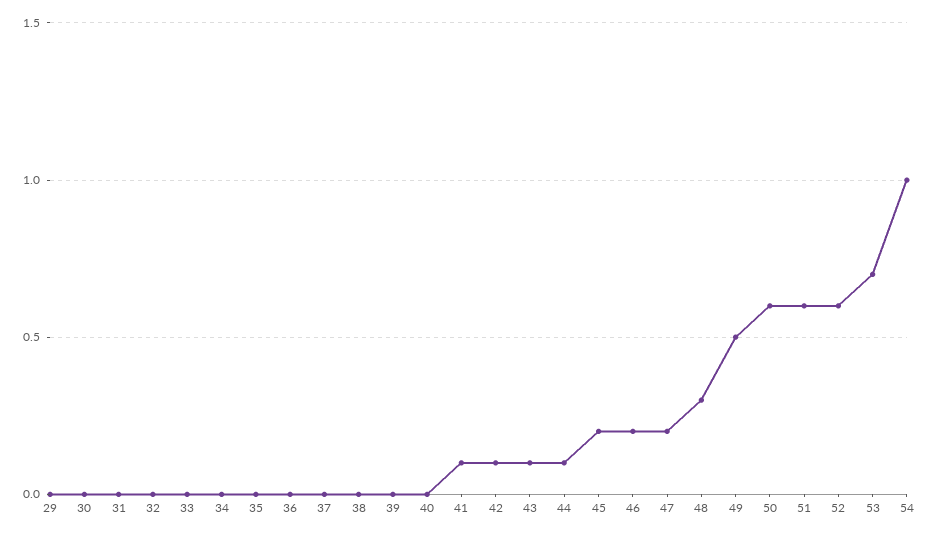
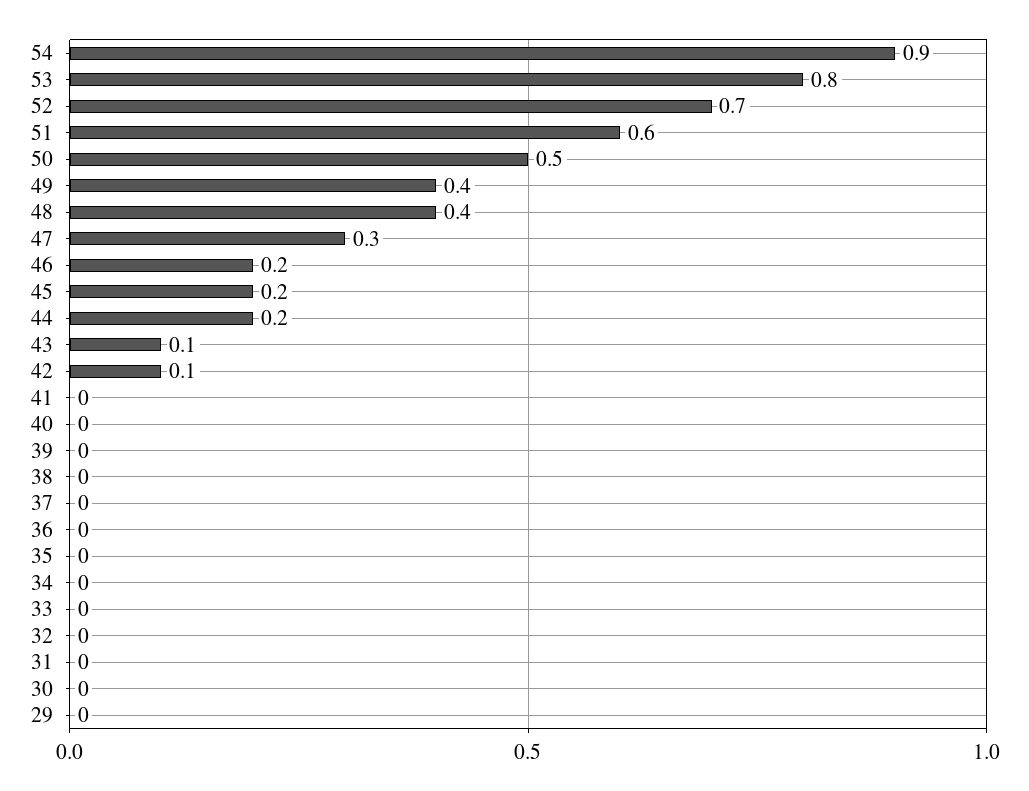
41: 0.1 -> 0
44: 0.1 -> 0.2
47: 0.2 -> 0.3
48: 0.3 -> 0.4
49: 0.5 -> 0.4
50: 0.6 -> 0.5
52: 0.6 -> 0.7
53: 0.7 -> 0.8
54: 1 -> 0.9

